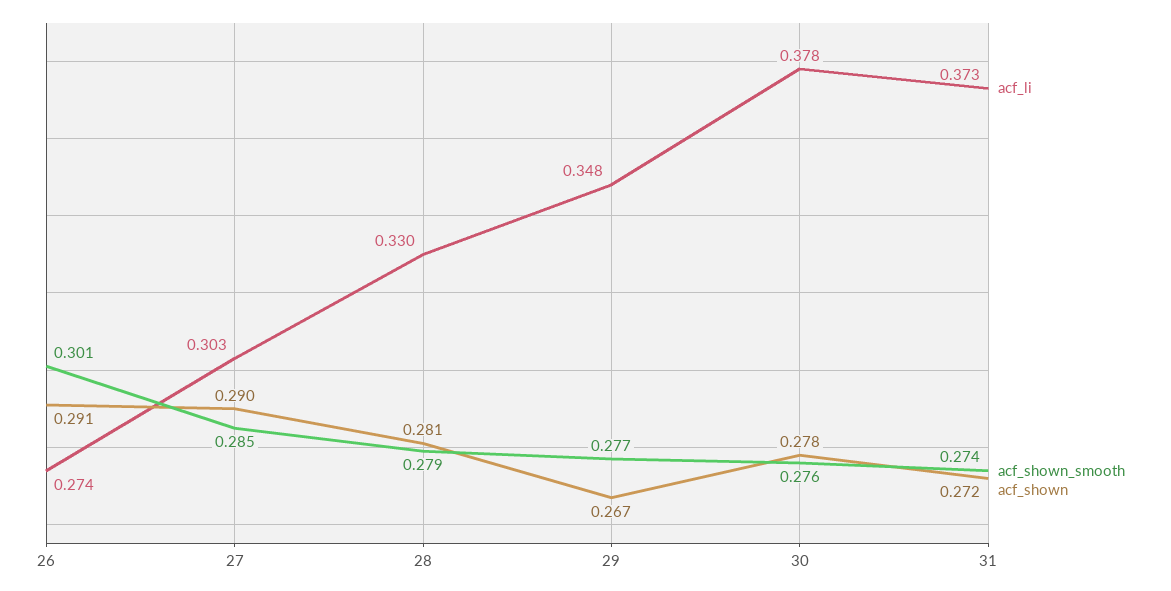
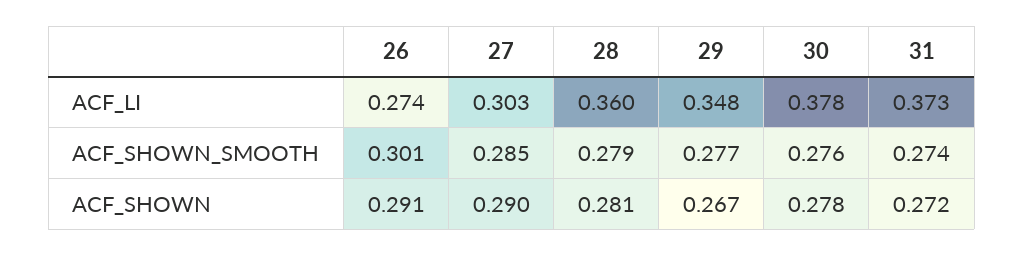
acf_li, 28: 0.33 -> 0.36

